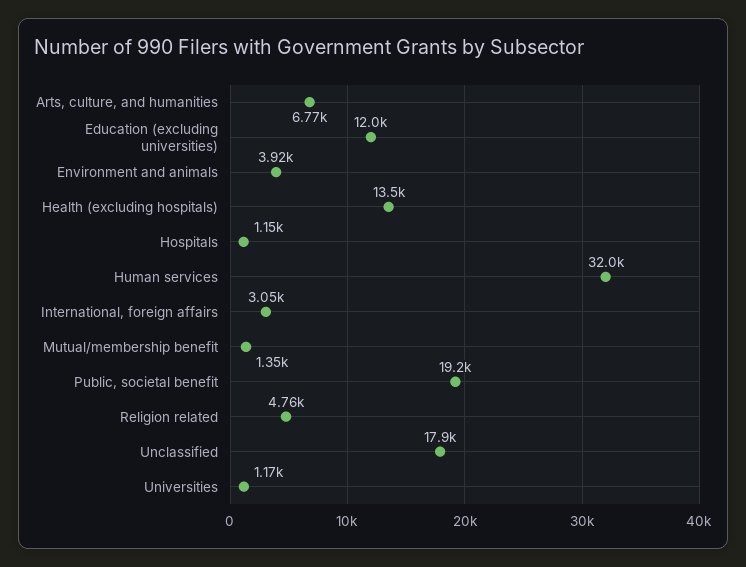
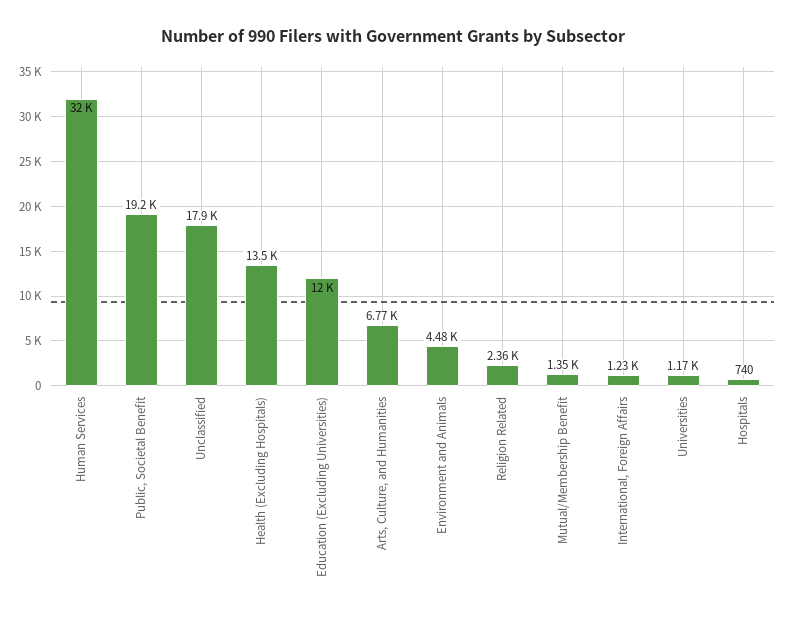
Environment and animals: 3920 -> 4480
Hospitals: 1150 -> 740
International, foreign affairs: 3050 -> 1230
Religion related: 4760 -> 2360

